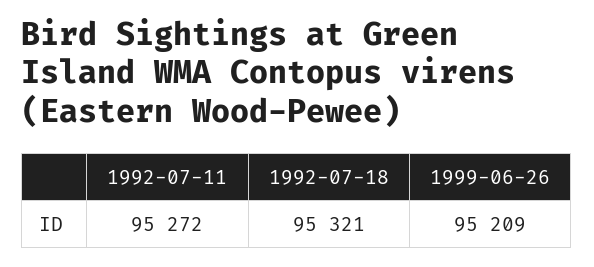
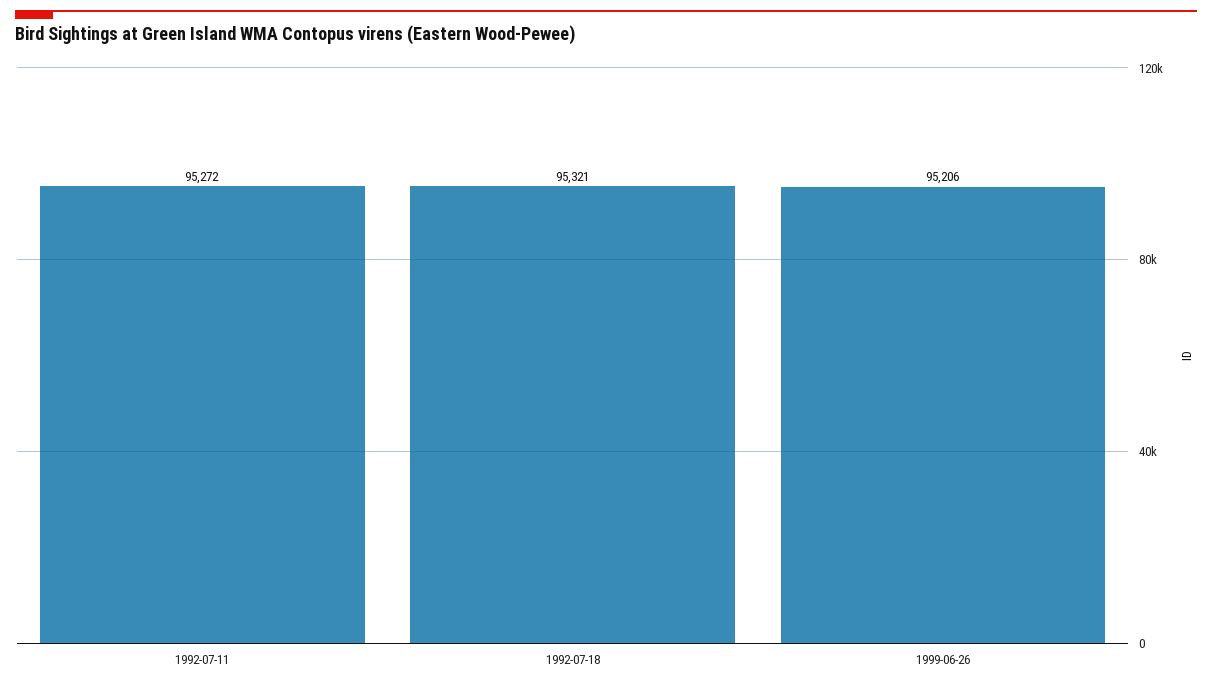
1999-06-26: 95209 -> 95206

